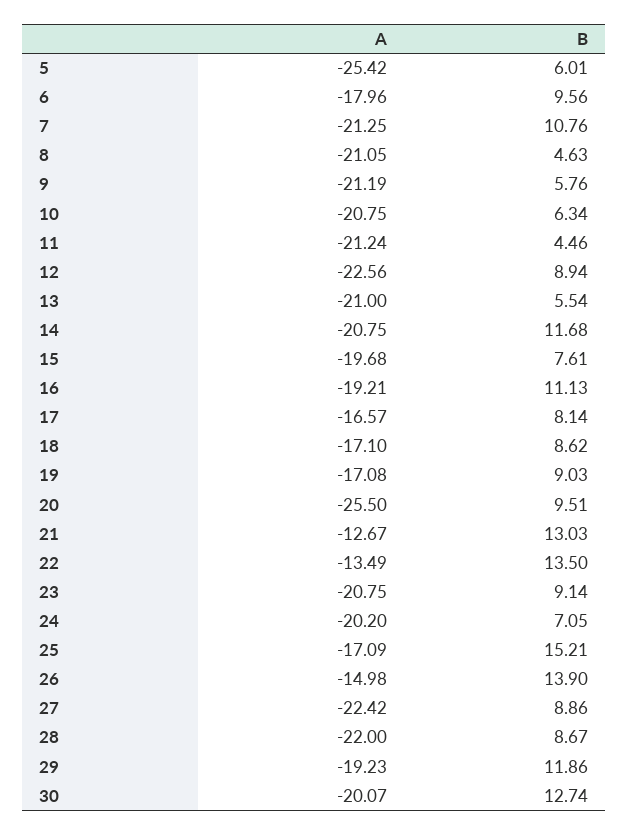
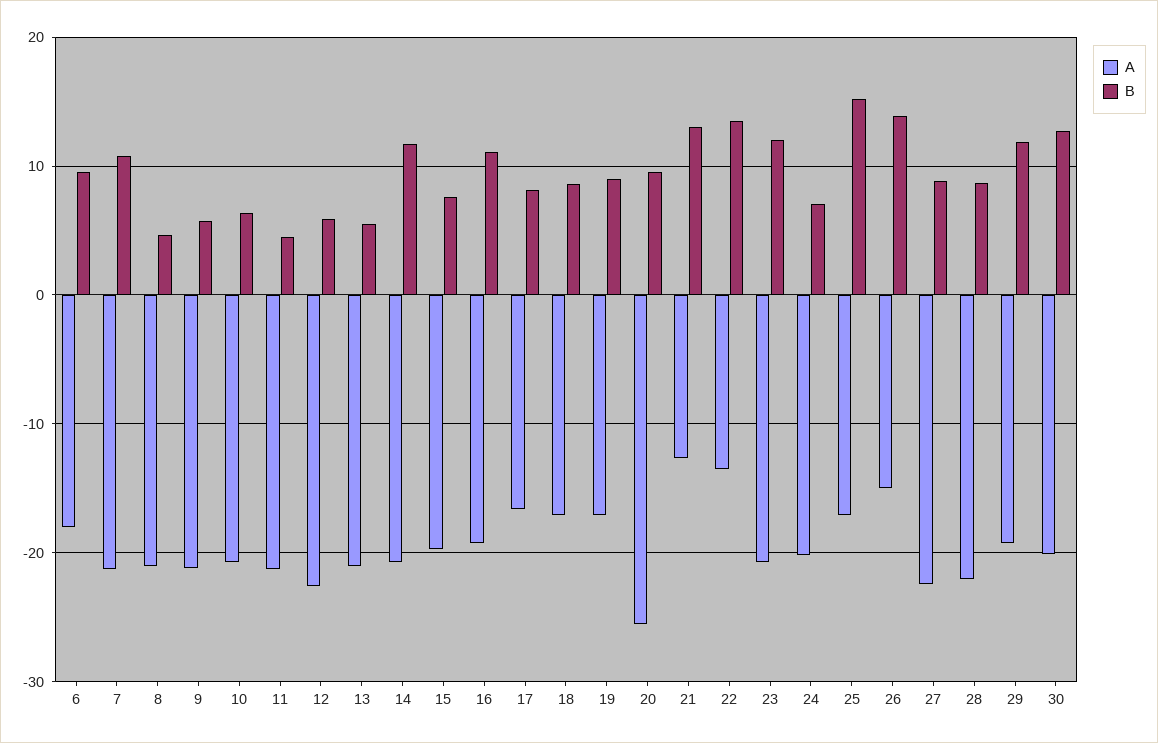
A, 5: -25.42 -> none
B, 5: 6.01 -> none
B, 12: 8.94 -> 6
B, 23: 9.14 -> 12

